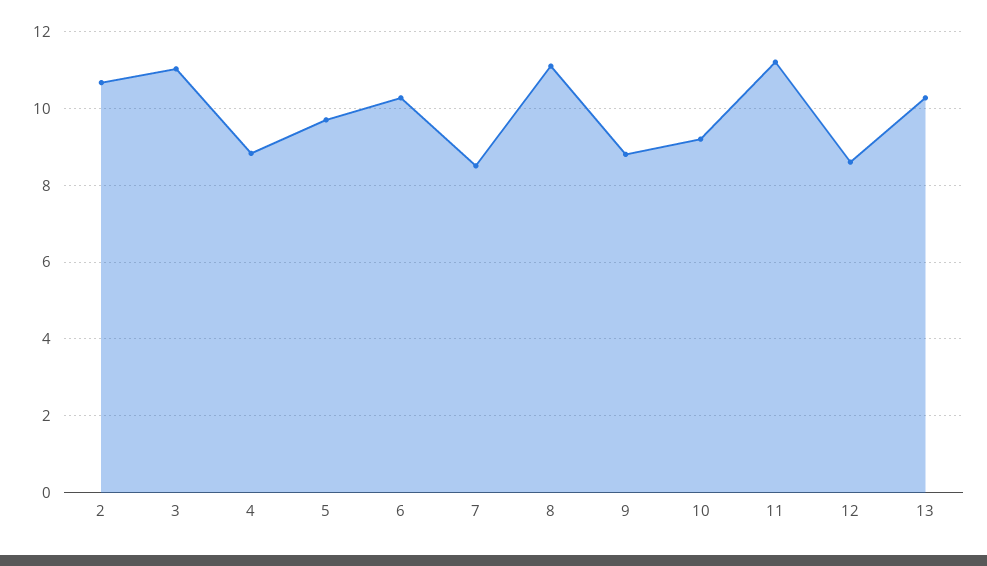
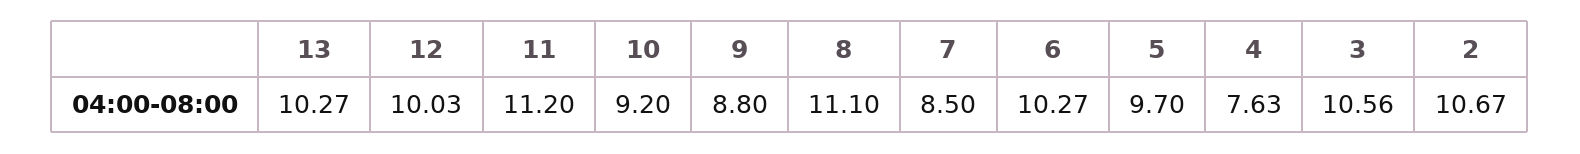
3: 11 -> 10.56
4: 8.8 -> 7.63
12: 8.6 -> 10.03

